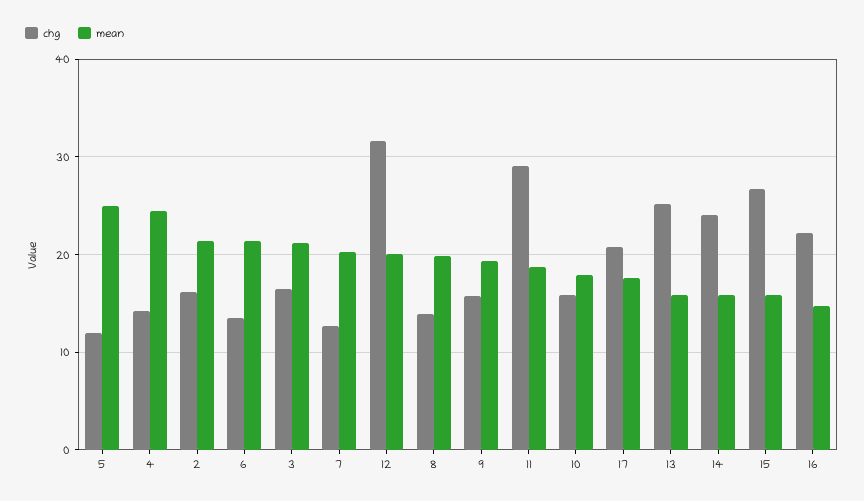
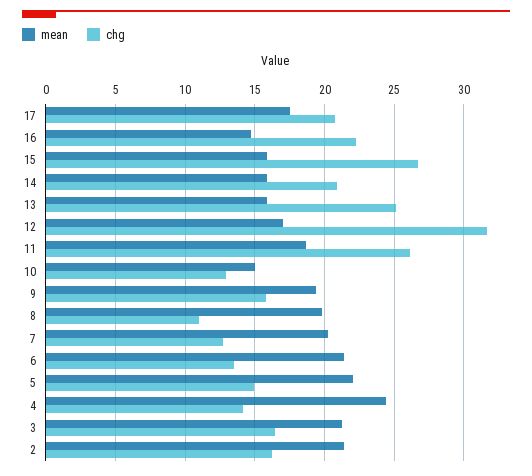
chg, 5: 12 -> 15
mean, 5: 25 -> 22
mean, 12: 20 -> 17
chg, 8: 14 -> 11
chg, 11: 29 -> 26
chg, 10: 16 -> 13
mean, 10: 18 -> 15
chg, 14: 24 -> 21

